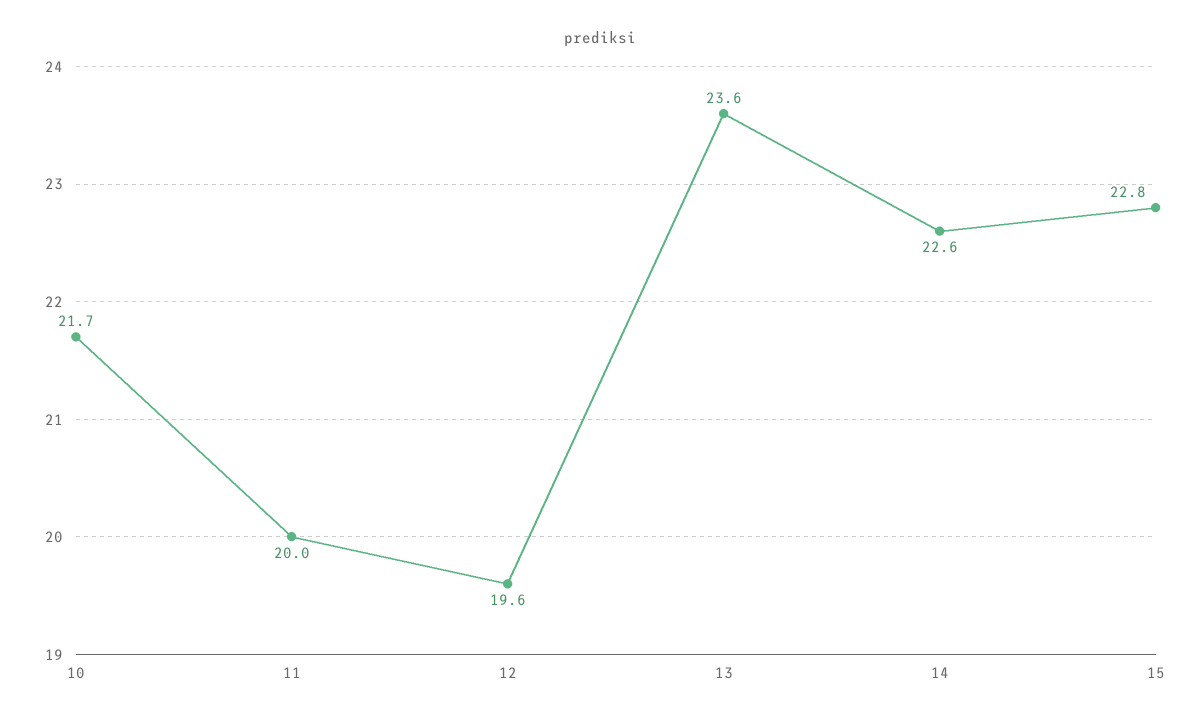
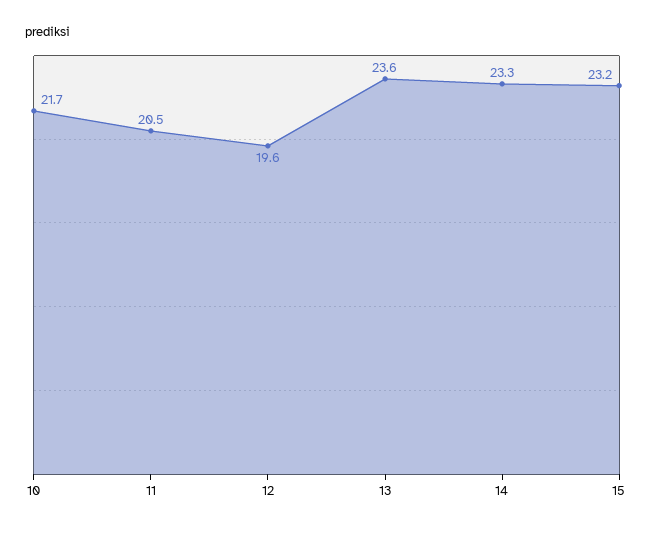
11: 20 -> 20.5
14: 22.6 -> 23.3
15: 22.8 -> 23.2

